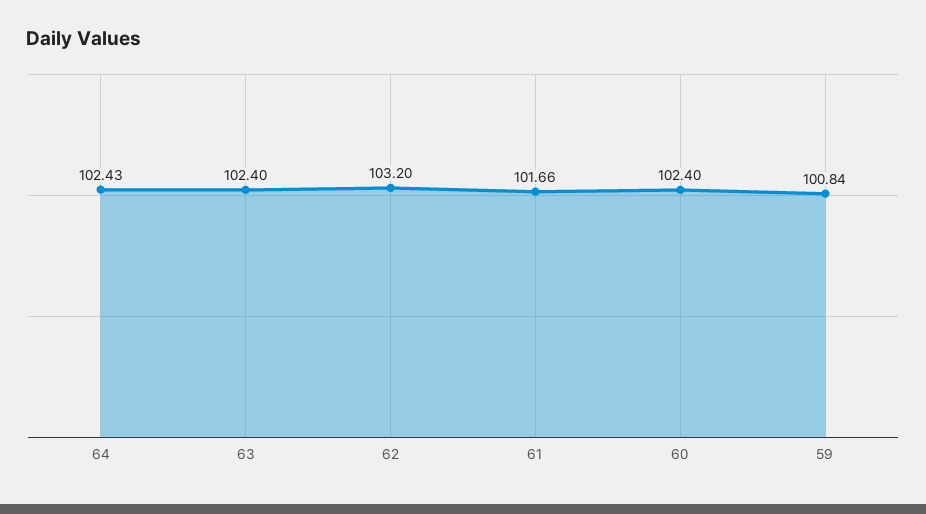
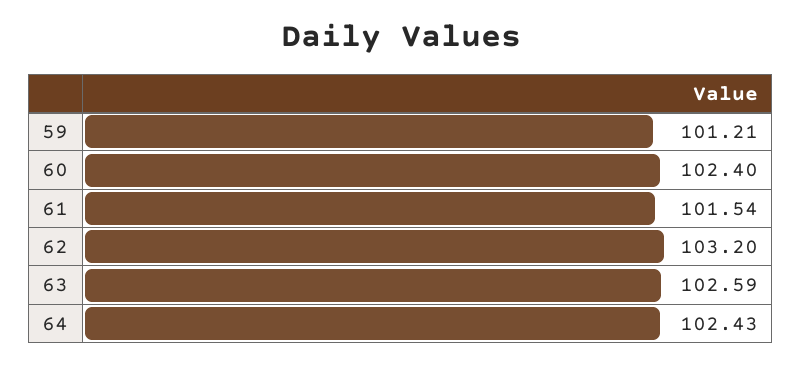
63: 102.4 -> 102.59
61: 101.66 -> 101.54
59: 100.84 -> 101.21

